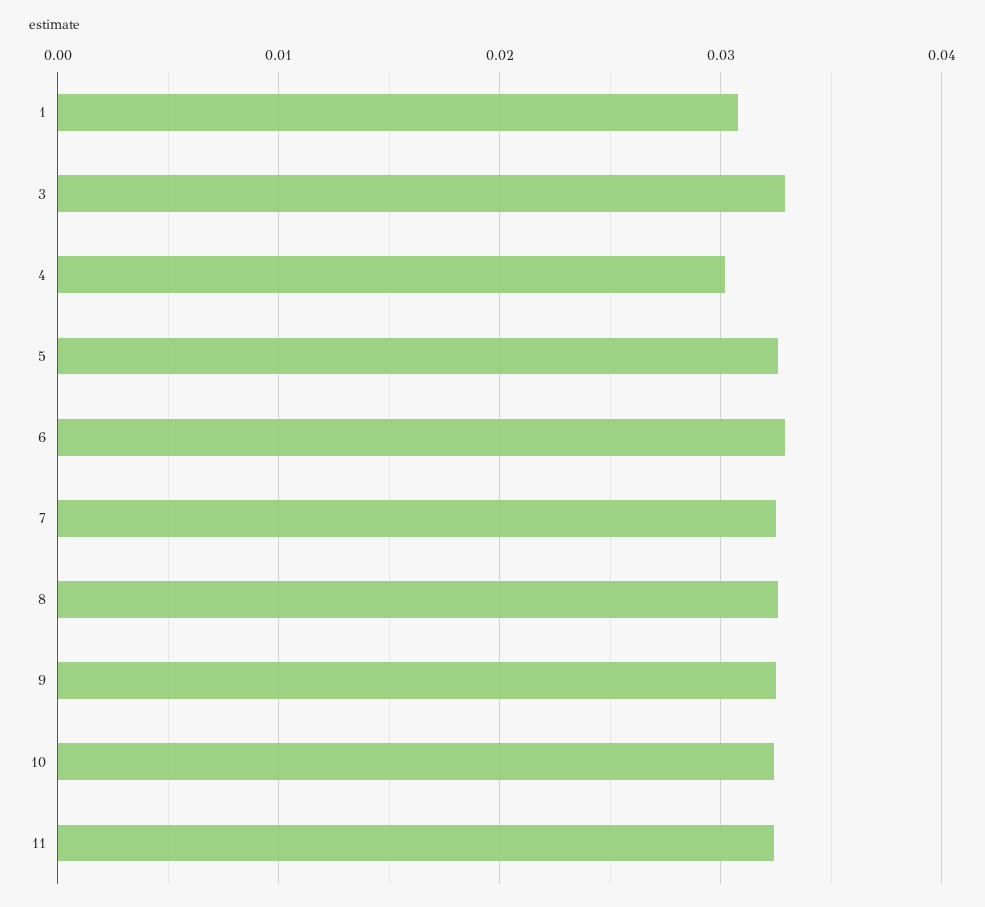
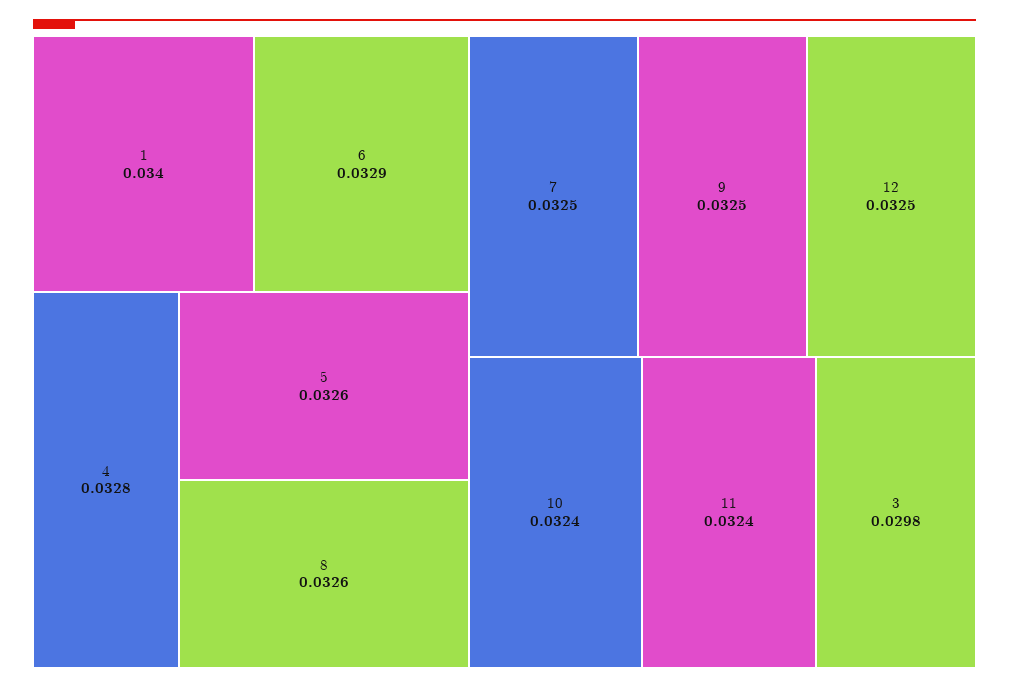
1: 0.031 -> 0.034
3: 0.033 -> 0.0298
4: 0.03 -> 0.0328
12: none -> 0.0325

